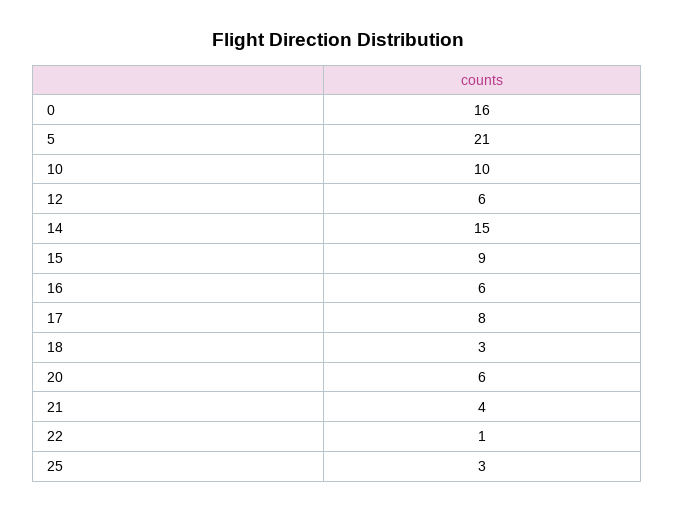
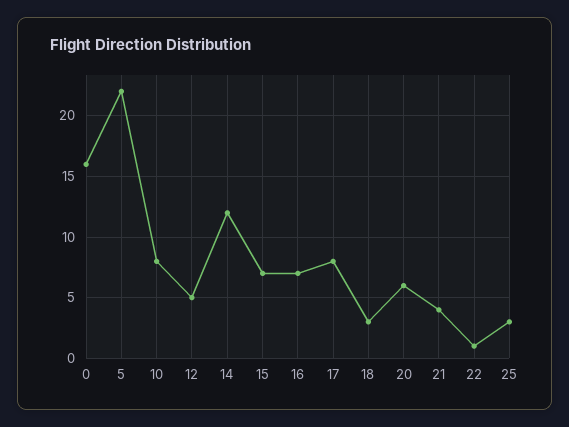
5: 21 -> 22
10: 10 -> 8
12: 6 -> 5
14: 15 -> 12
15: 9 -> 7
16: 6 -> 7

